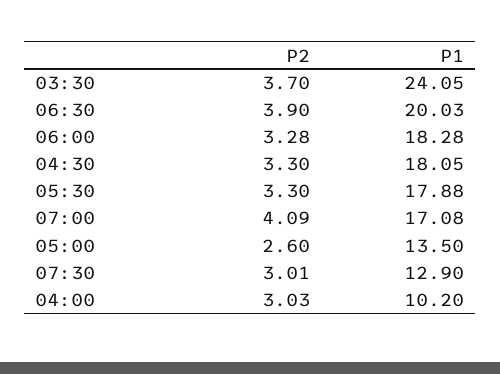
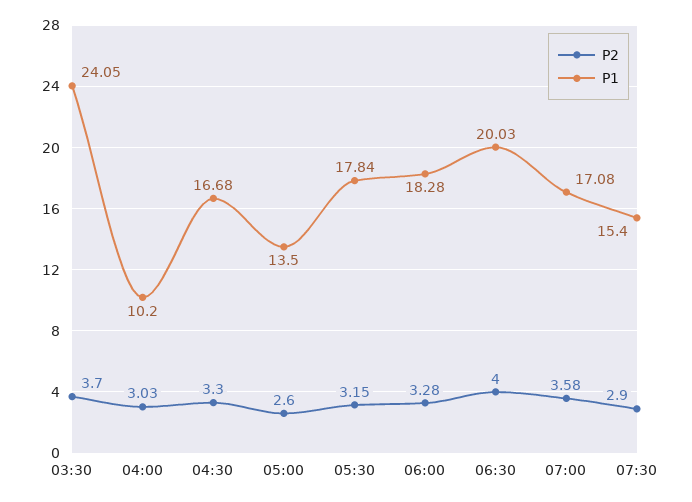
P2, 06:30: 3.9 -> 4
P1, 04:30: 18.05 -> 16.68
P2, 05:30: 3.3 -> 3.15
P1, 05:30: 17.88 -> 17.84
P2, 07:00: 4.09 -> 3.58
P2, 07:30: 3.01 -> 2.9
P1, 07:30: 12.9 -> 15.4

